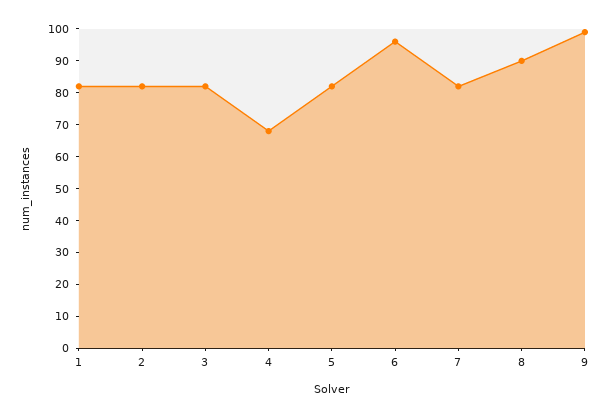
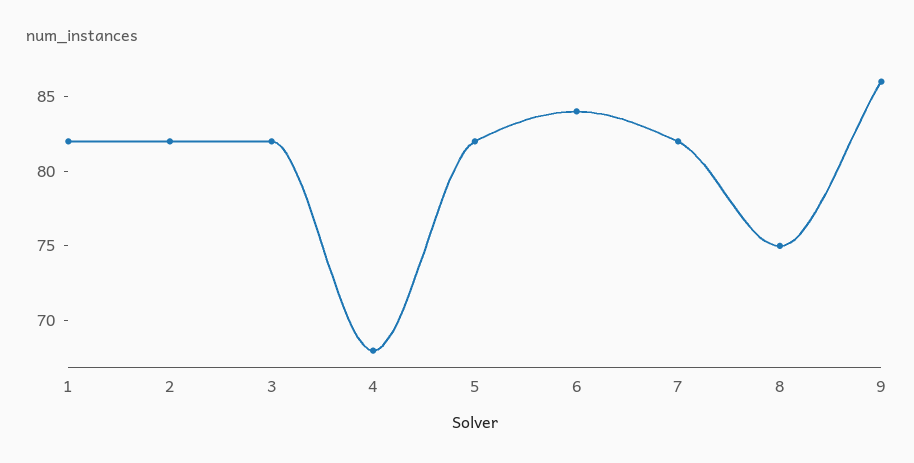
6: 95 -> 84
8: 90 -> 75
9: 100 -> 86

